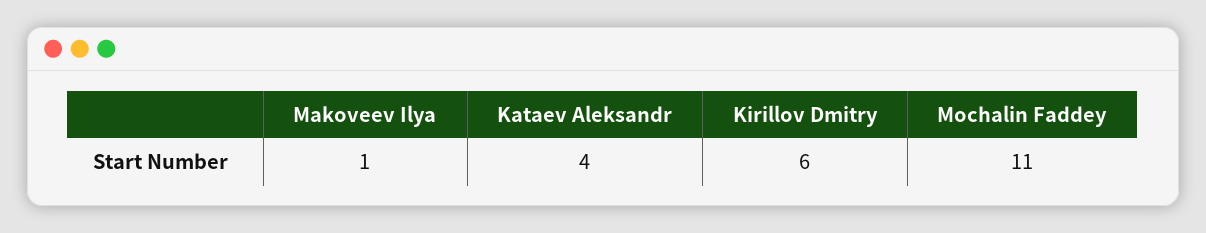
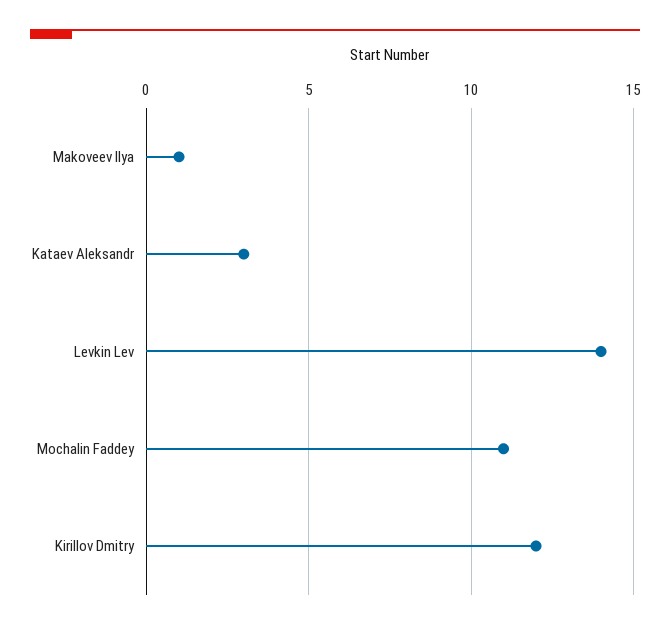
Kataev Aleksandr: 4 -> 3
Kirillov Dmitry: 6 -> 12
Levkin Lev: none -> 14

